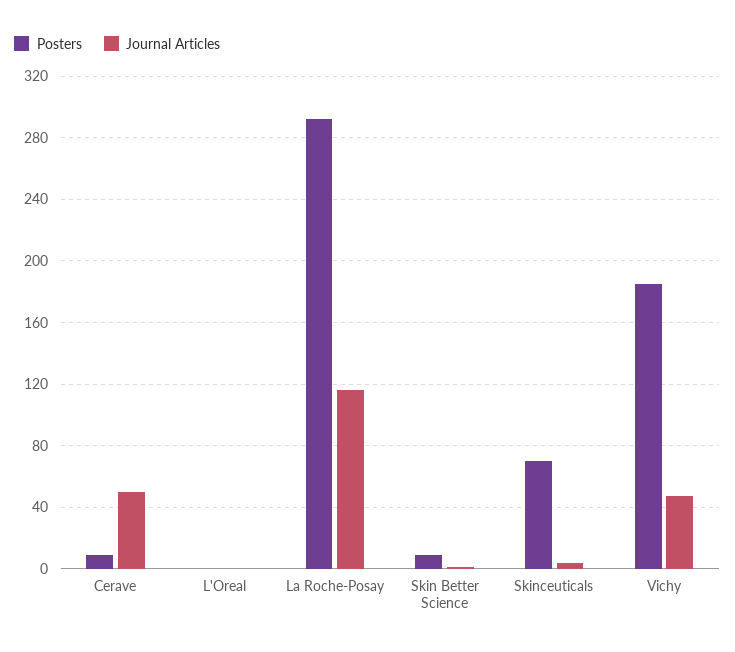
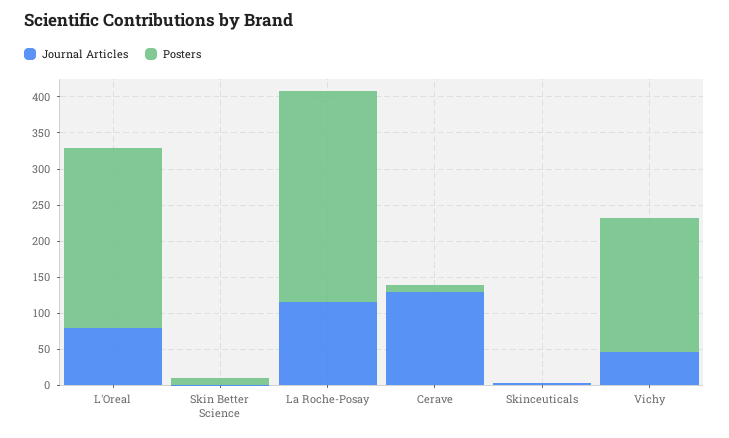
Journal Articles, Cerave: 50 -> 125
Posters, L'Oreal: 0 -> 250
Journal Articles, L'Oreal: 0 -> 75
Posters, Skinceuticals: 70 -> 0

